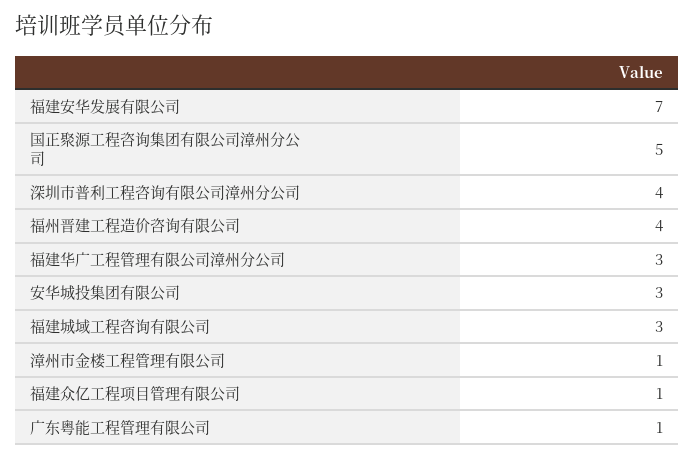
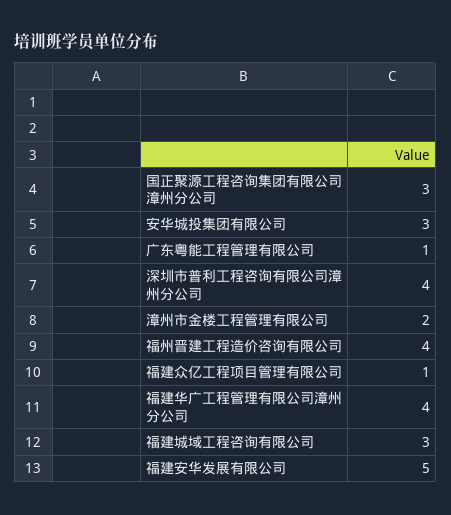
福建安华发展有限公司: 7 -> 5
国正聚源工程咨询集团有限公司漳州分公司: 5 -> 3
福建华广工程管理有限公司漳州分公司: 3 -> 4
漳州市金楼工程管理有限公司: 1 -> 2

